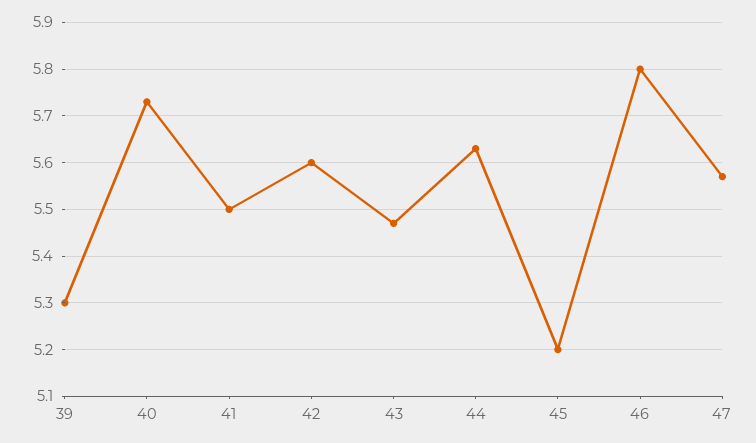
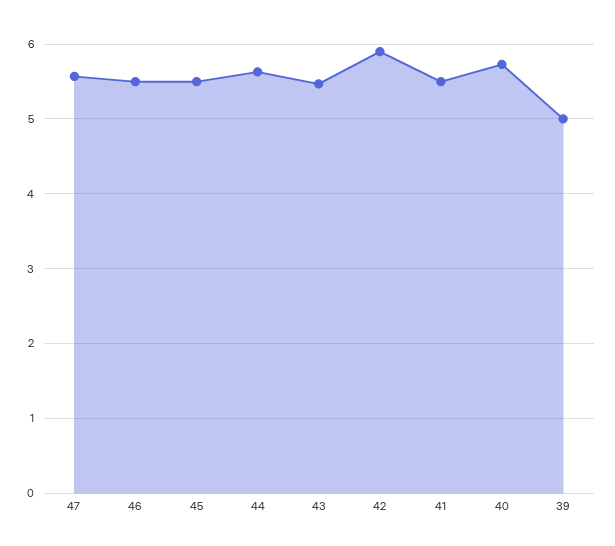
39: 5.3 -> 5
42: 5.6 -> 5.9
45: 5.2 -> 5.5
46: 5.8 -> 5.5

